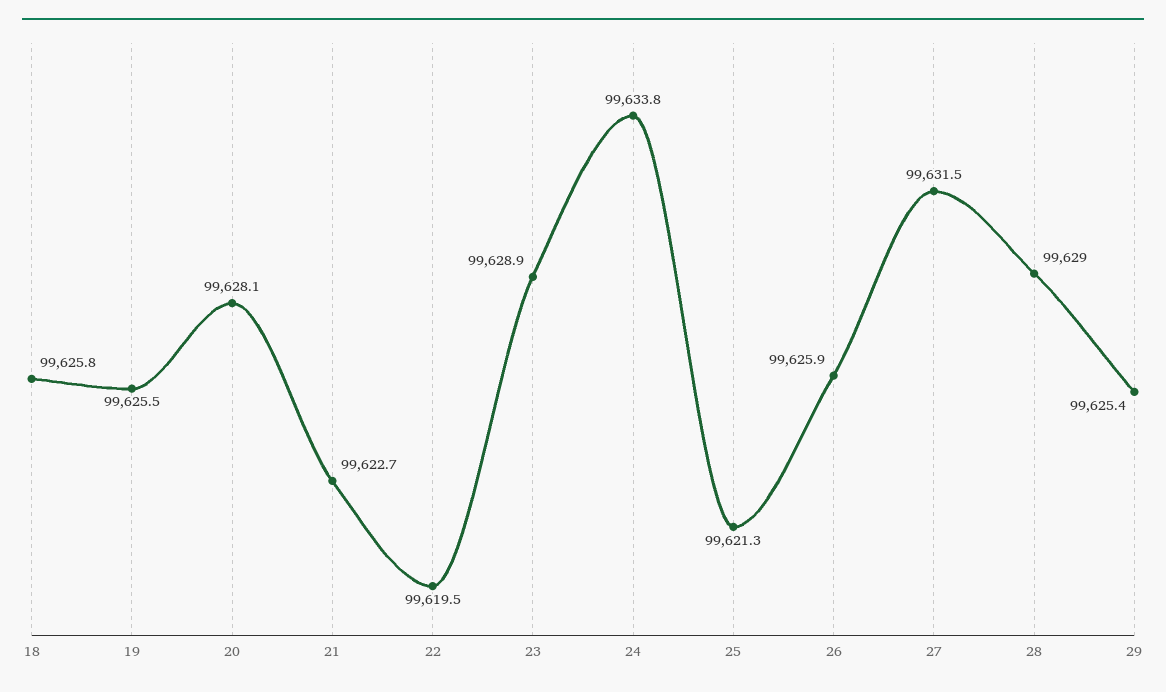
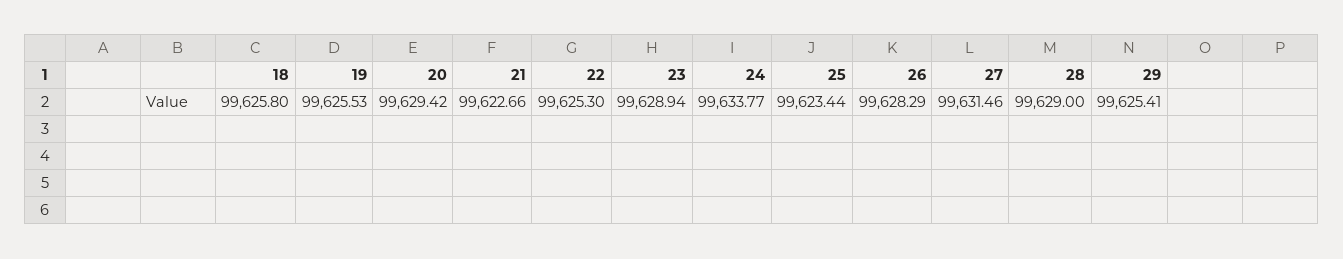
20: 99628.1 -> 99629.42
22: 99619.5 -> 99625.3
25: 99621.3 -> 99623.44
26: 99625.9 -> 99628.29

